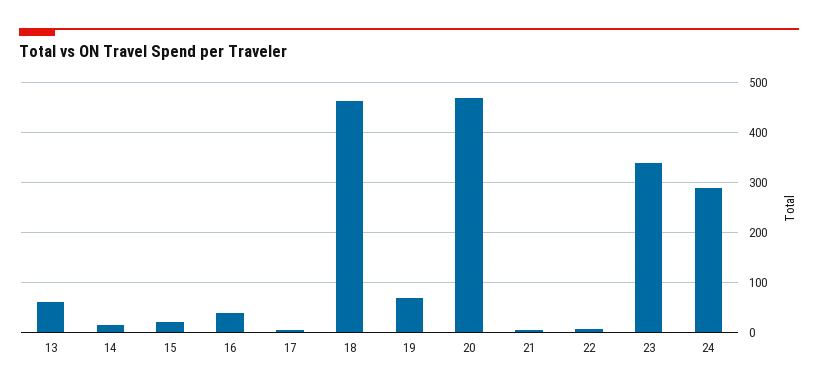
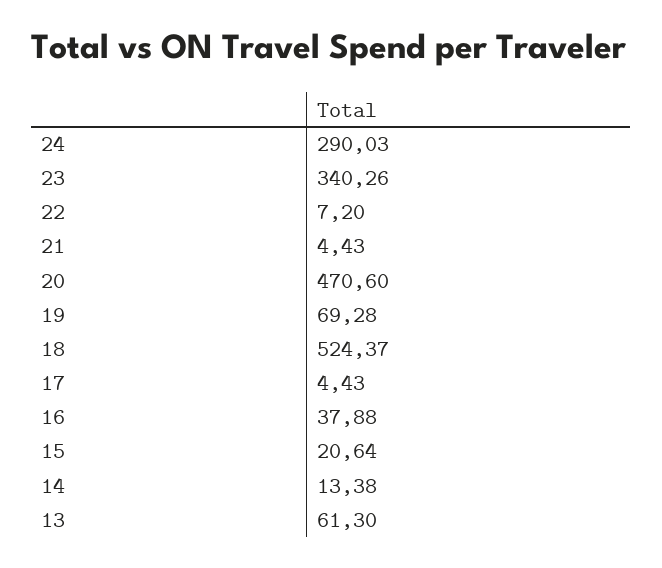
18: 460 -> 524.37

